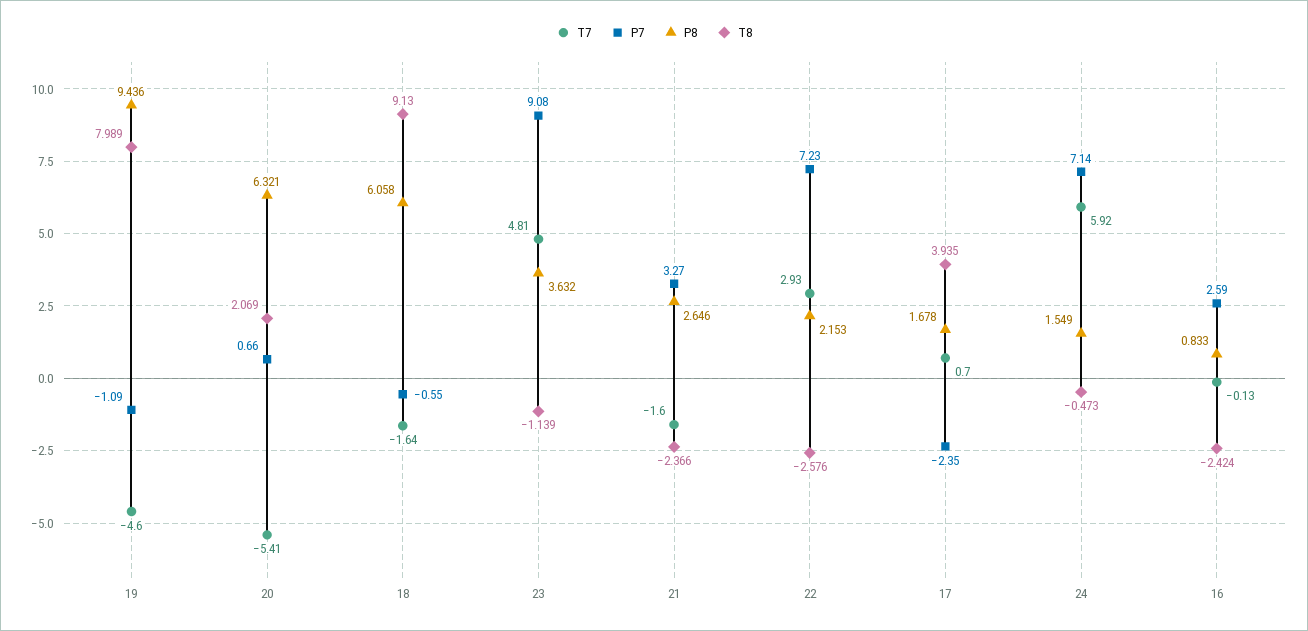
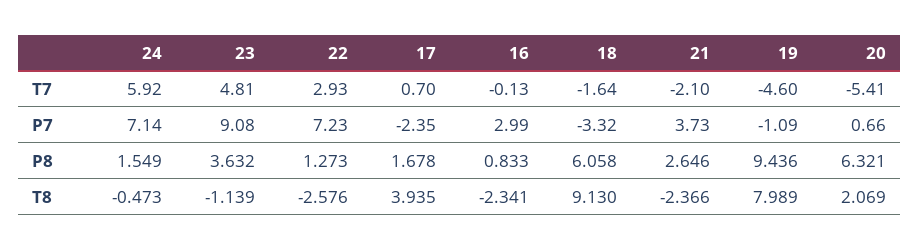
P7, 18: -0.55 -> -3.32
T7, 21: -1.6 -> -2.1
P7, 21: 3.27 -> 3.73
P8, 22: 2.153 -> 1.273
P7, 16: 2.59 -> 2.99
T8, 16: -2.424 -> -2.341

